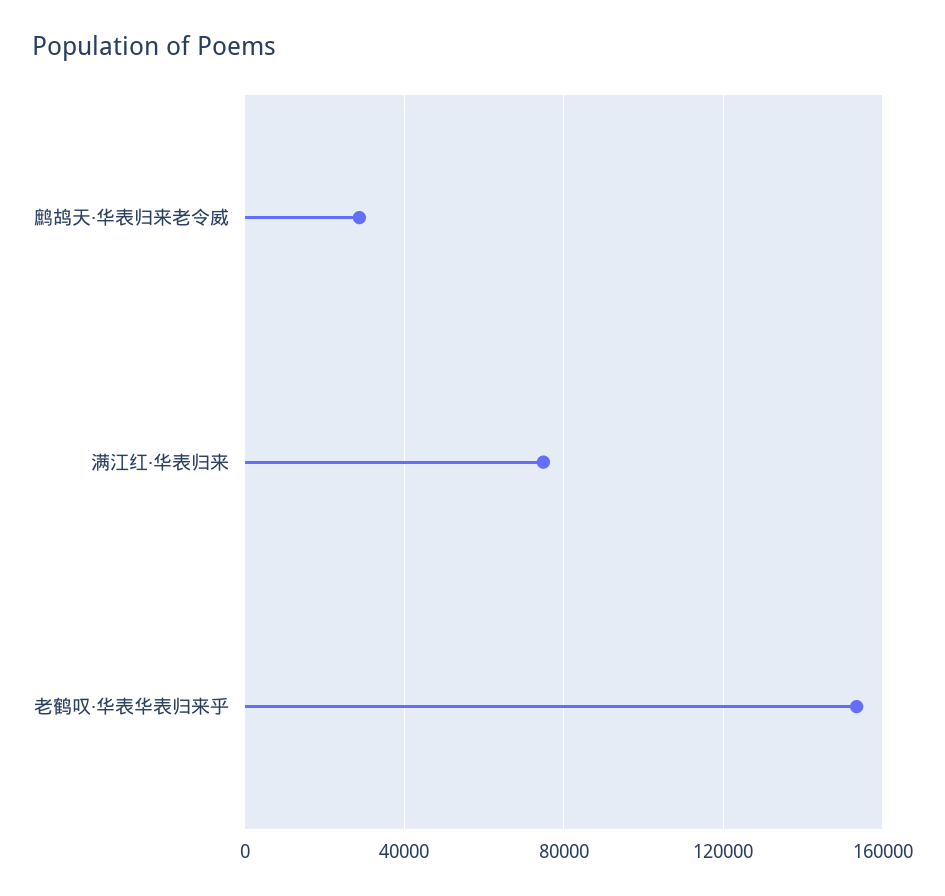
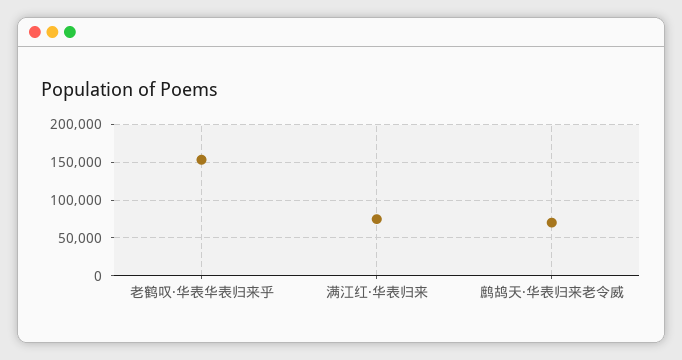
鹧鸪天·华表归来老令威: 30000 -> 70000

